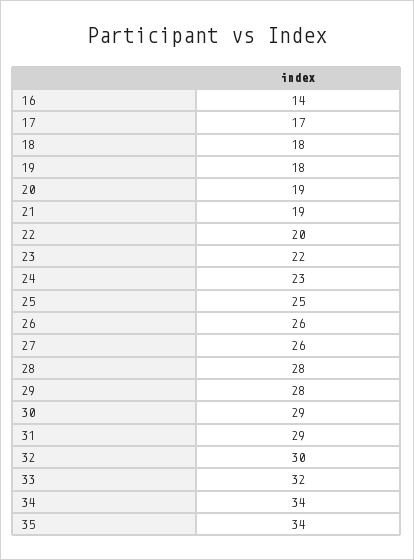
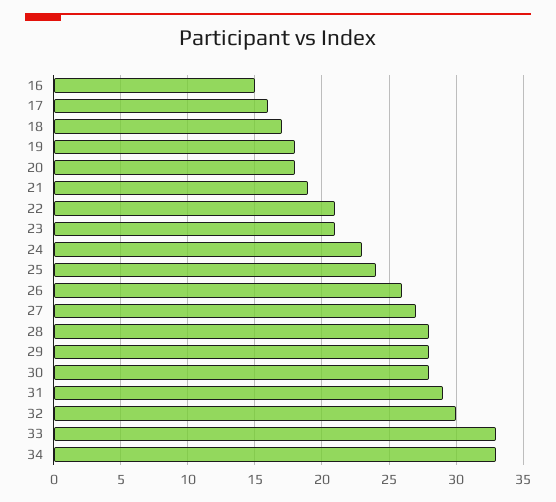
16: 14 -> 15
17: 17 -> 16
18: 18 -> 17
20: 19 -> 18
22: 20 -> 21
23: 22 -> 21
25: 25 -> 24
27: 26 -> 27
30: 29 -> 28
33: 32 -> 33
34: 34 -> 33
35: 34 -> none

